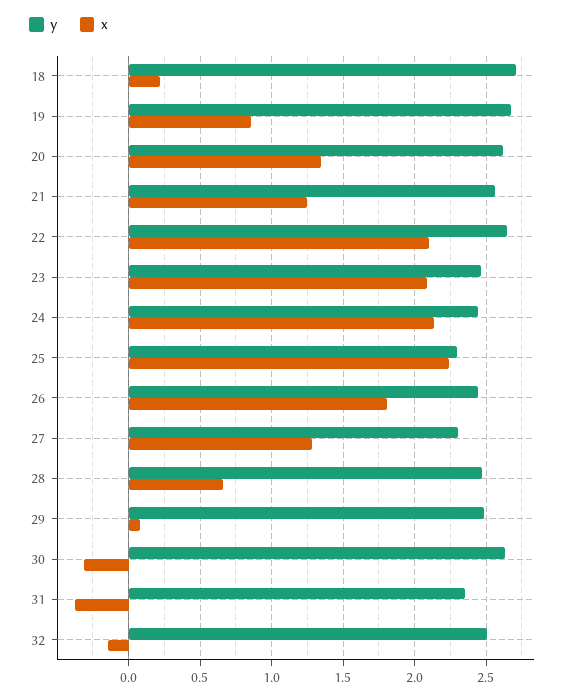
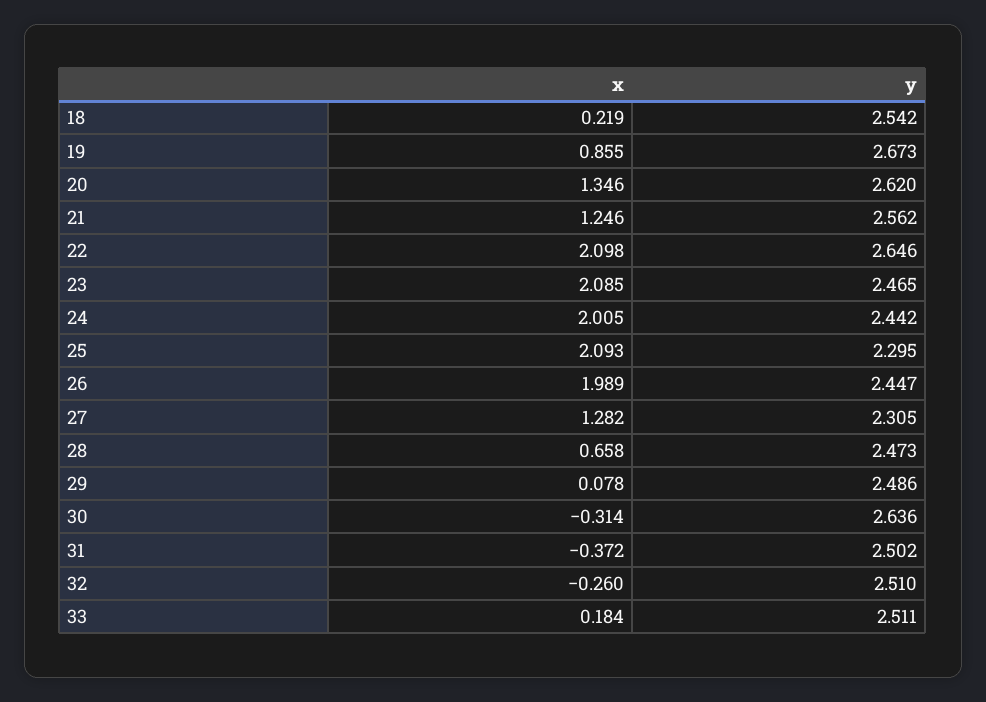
y, 18: 2.7 -> 2.542
x, 24: 2.15 -> 2.005
x, 25: 2.25 -> 2.093
x, 26: 1.8 -> 1.989
y, 31: 2.35 -> 2.502
x, 32: -0.15 -> -0.26
x, 33: none -> 0.184
y, 33: none -> 2.511

